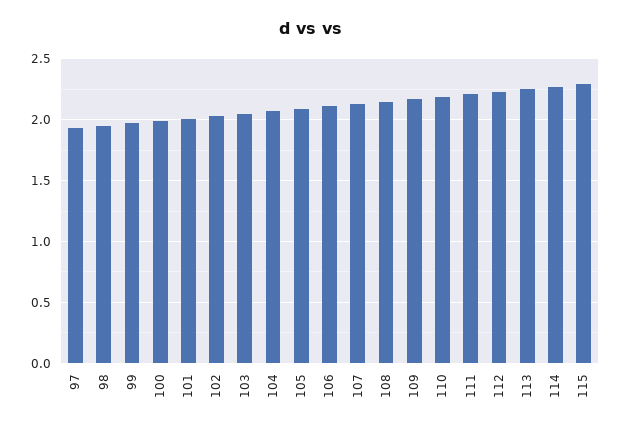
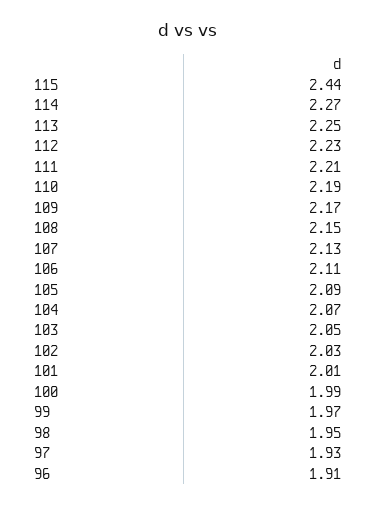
115: 2.3 -> 2.44
96: none -> 1.91

